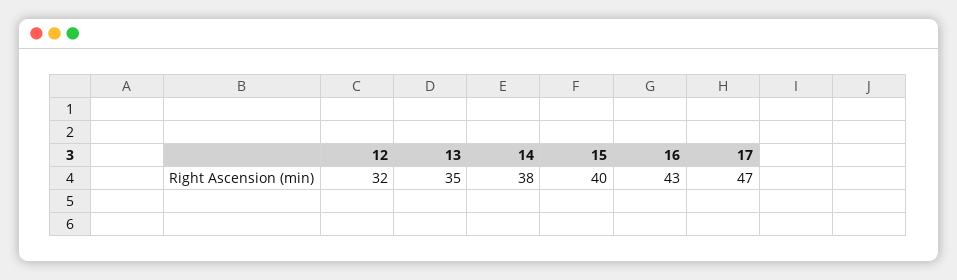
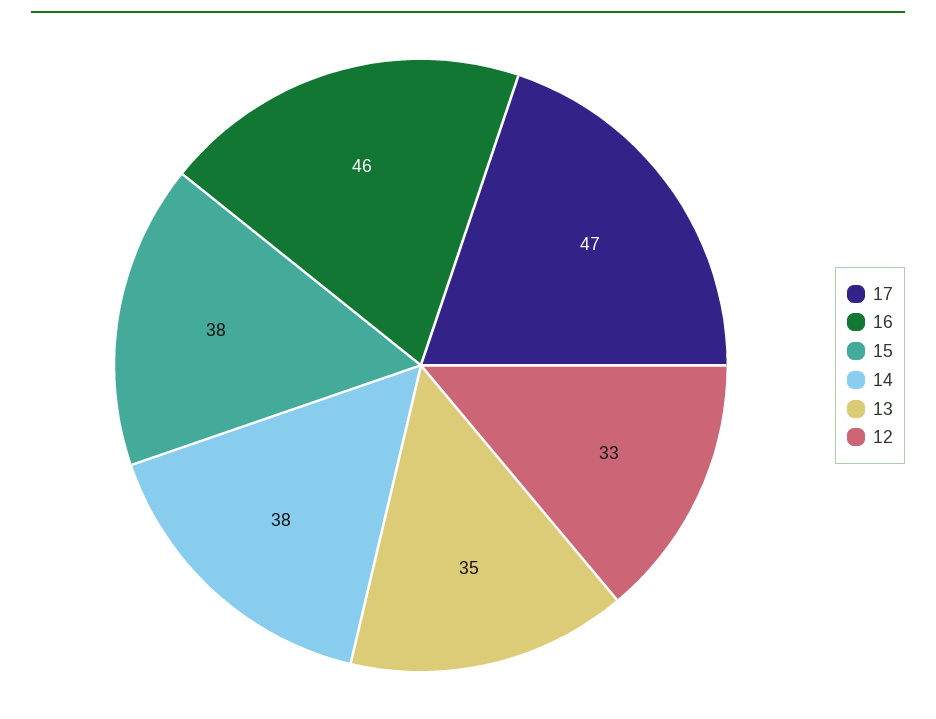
12: 32 -> 33
15: 40 -> 38
16: 43 -> 46

